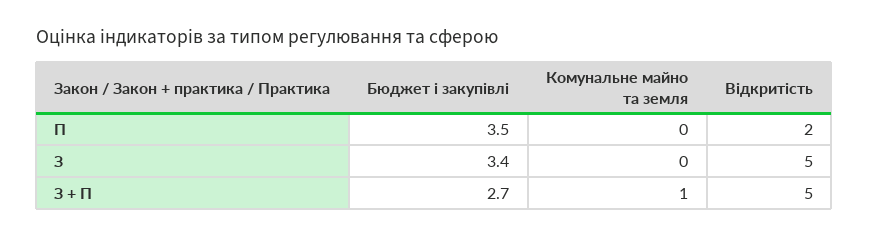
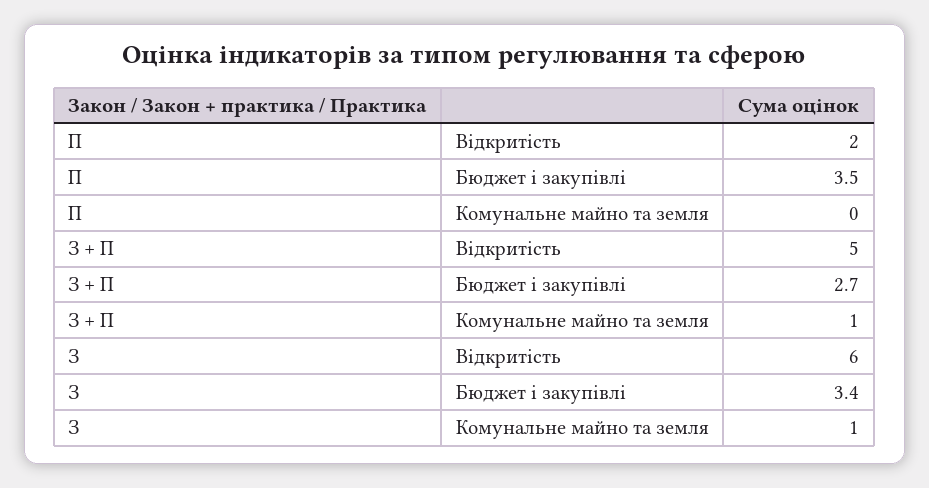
Комунальне майно та земля, З: 0 -> 1
Відкритість, З: 5 -> 6

